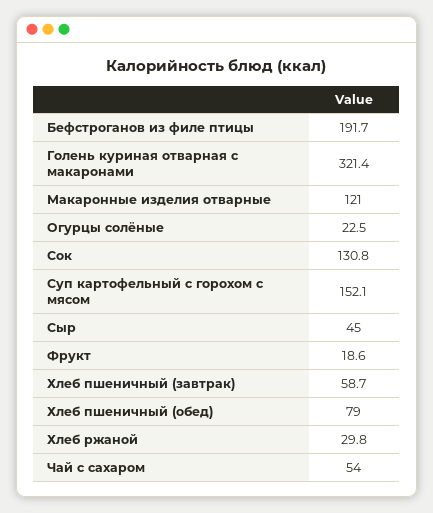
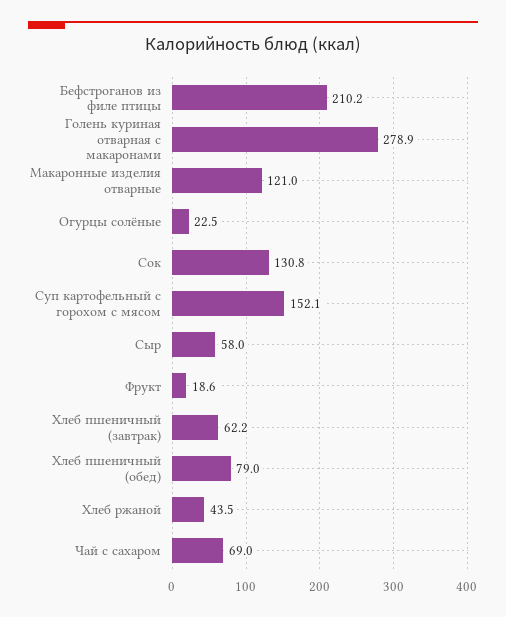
Бефстроганов из филе птицы: 191.7 -> 210.2
Голень куриная отварная с макаронами: 321.4 -> 278.9
Сыр: 45 -> 58
Хлеб пшеничный (завтрак): 58.7 -> 62.2
Хлеб ржаной: 29.8 -> 43.5
Чай с сахаром: 54 -> 69

